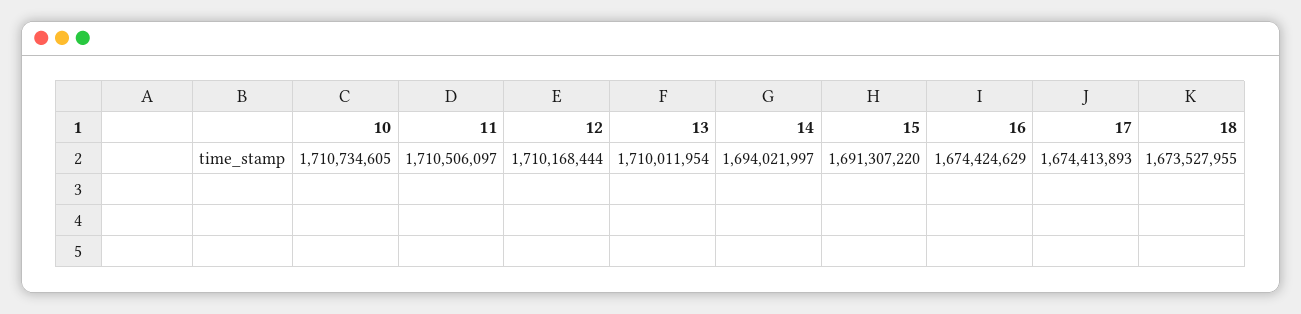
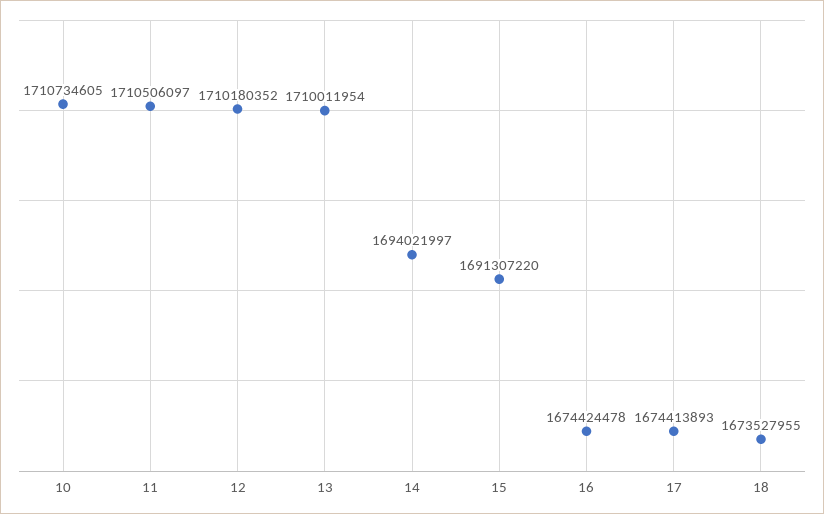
12: 1710168444 -> 1710180352
16: 1674424629 -> 1674424478

